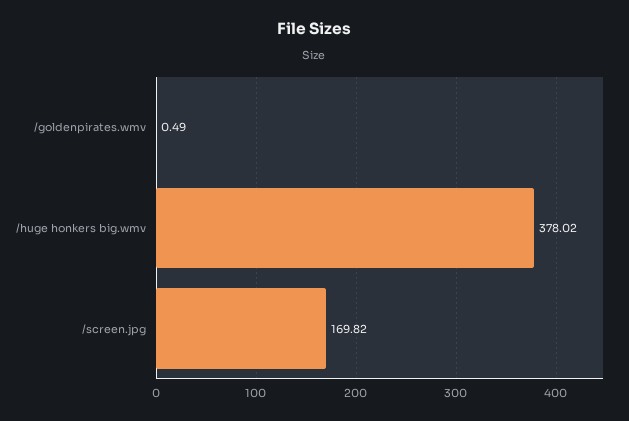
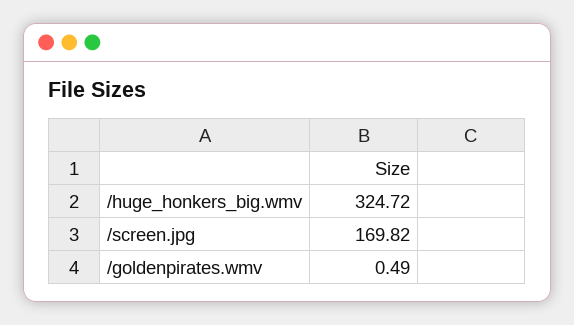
/huge honkers big.wmv: 378.02 -> 324.72

